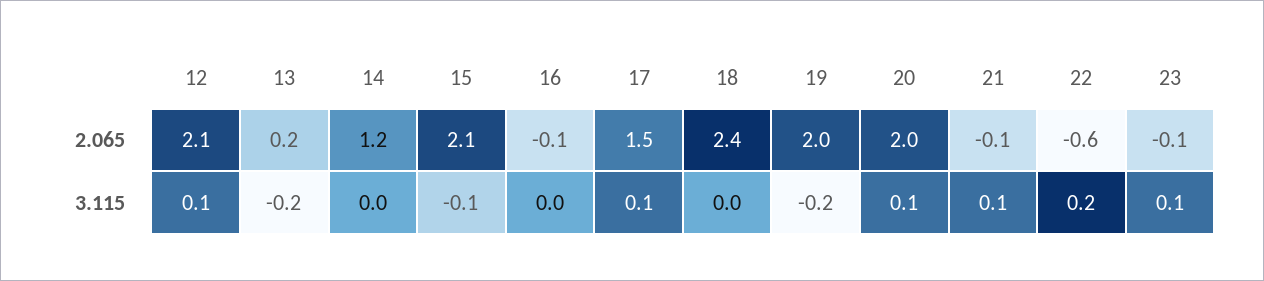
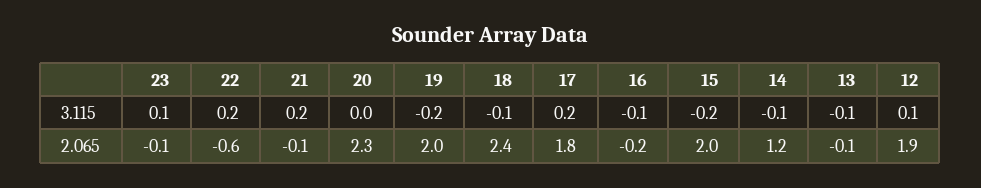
12, 2.065: 2.1 -> 1.9
13, 2.065: 0.2 -> -0.1
15, 2.065: 2.1 -> 2
16, 2.065: -0.1 -> -0.2
17, 2.065: 1.5 -> 1.8
20, 2.065: 2 -> 2.3
13, 3.115: -0.2 -> -0.1
14, 3.115: 0 -> -0.1
15, 3.115: -0.1 -> -0.2
16, 3.115: 0 -> -0.1
17, 3.115: 0.1 -> 0.2
18, 3.115: 0 -> -0.1
20, 3.115: 0.1 -> 0
21, 3.115: 0.1 -> 0.2

